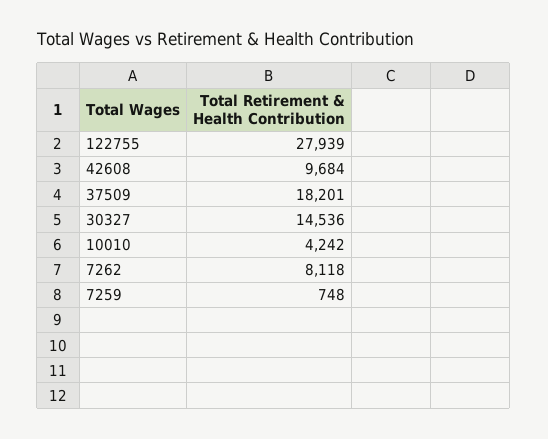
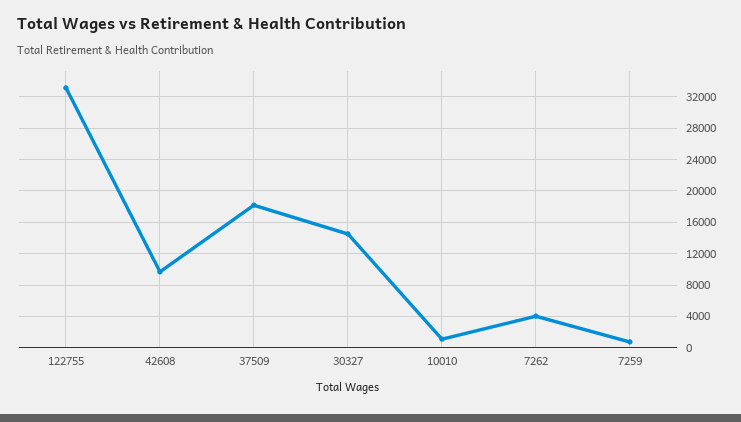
122755: 27939 -> 33000
10010: 4242 -> 1000
7262: 8118 -> 4000

